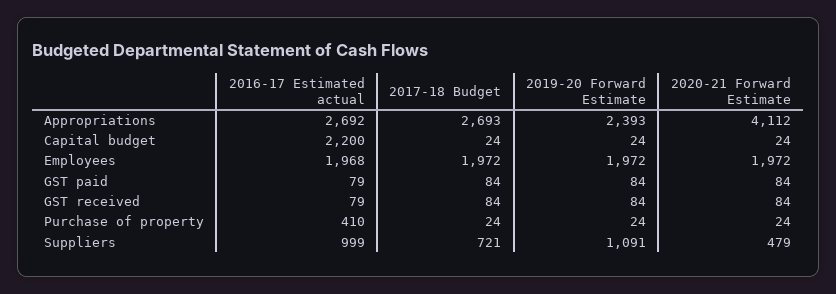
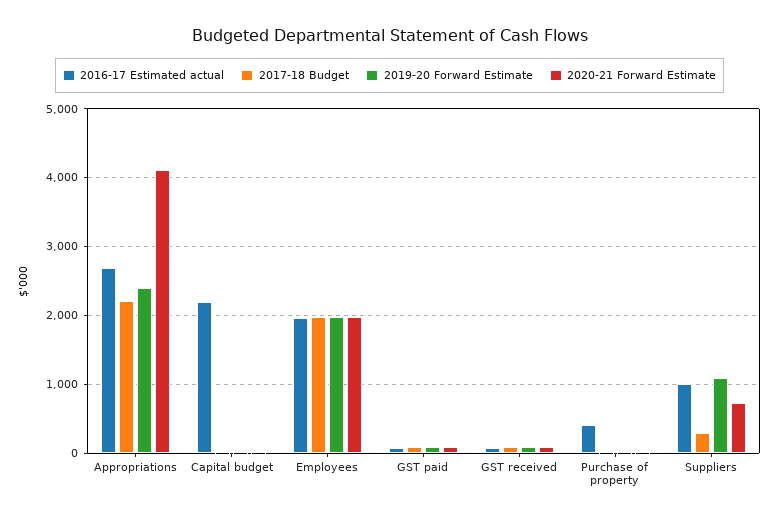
2017-18 Budget, Appropriations: 2693 -> 2200
2017-18 Budget, Suppliers: 721 -> 300
2020-21 Forward Estimate, Suppliers: 479 -> 700

